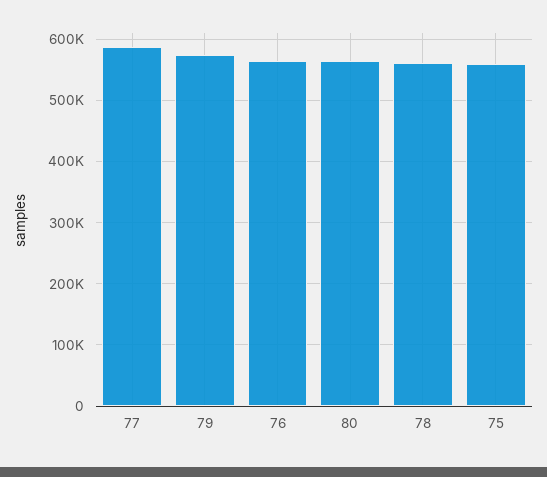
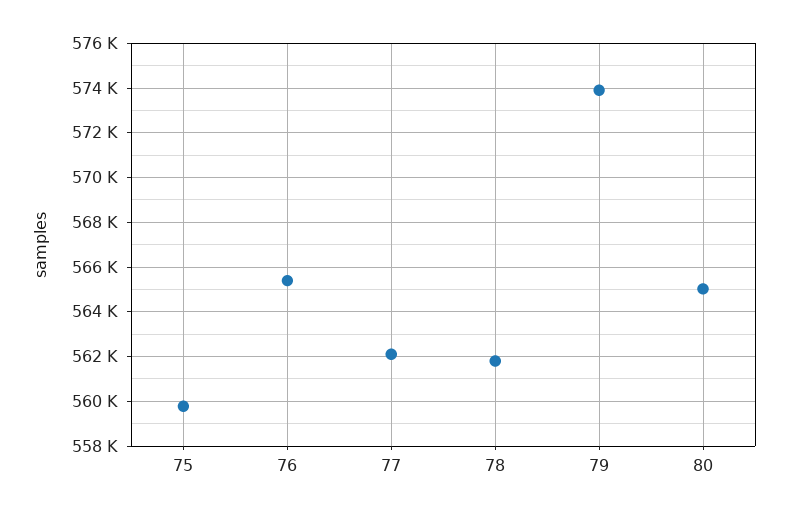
77: 590000 -> 562000

